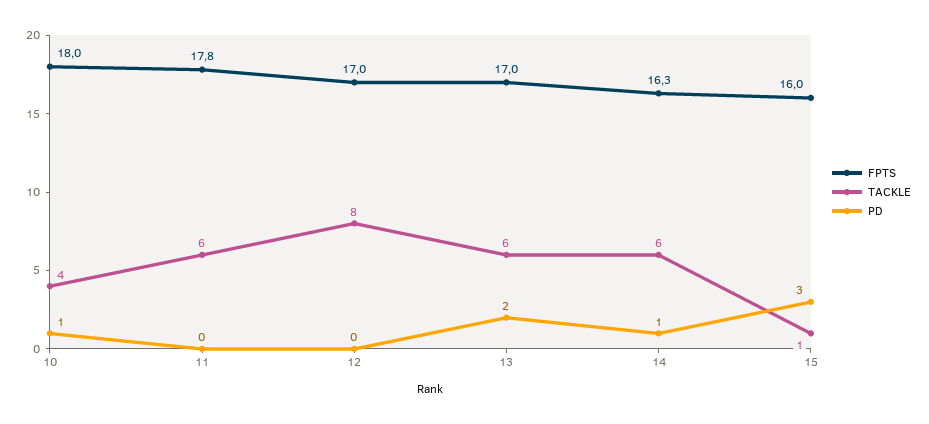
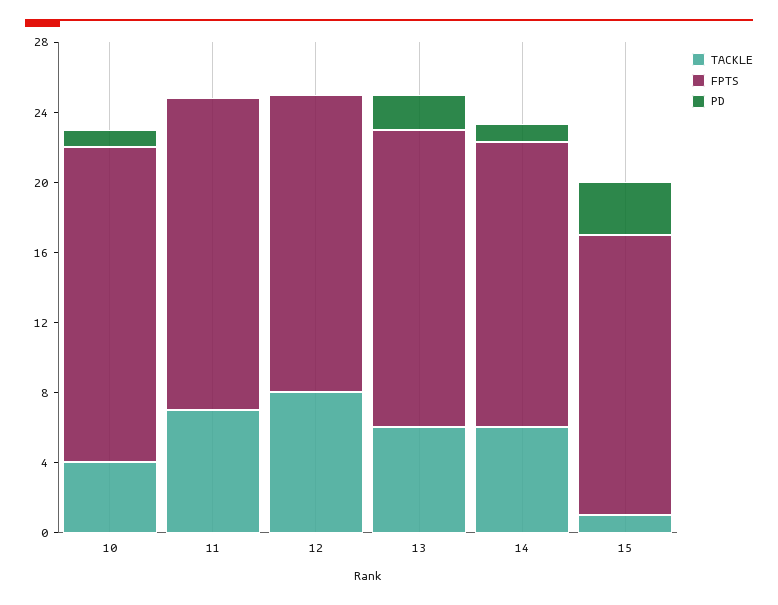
TACKLE, 11: 6 -> 7

